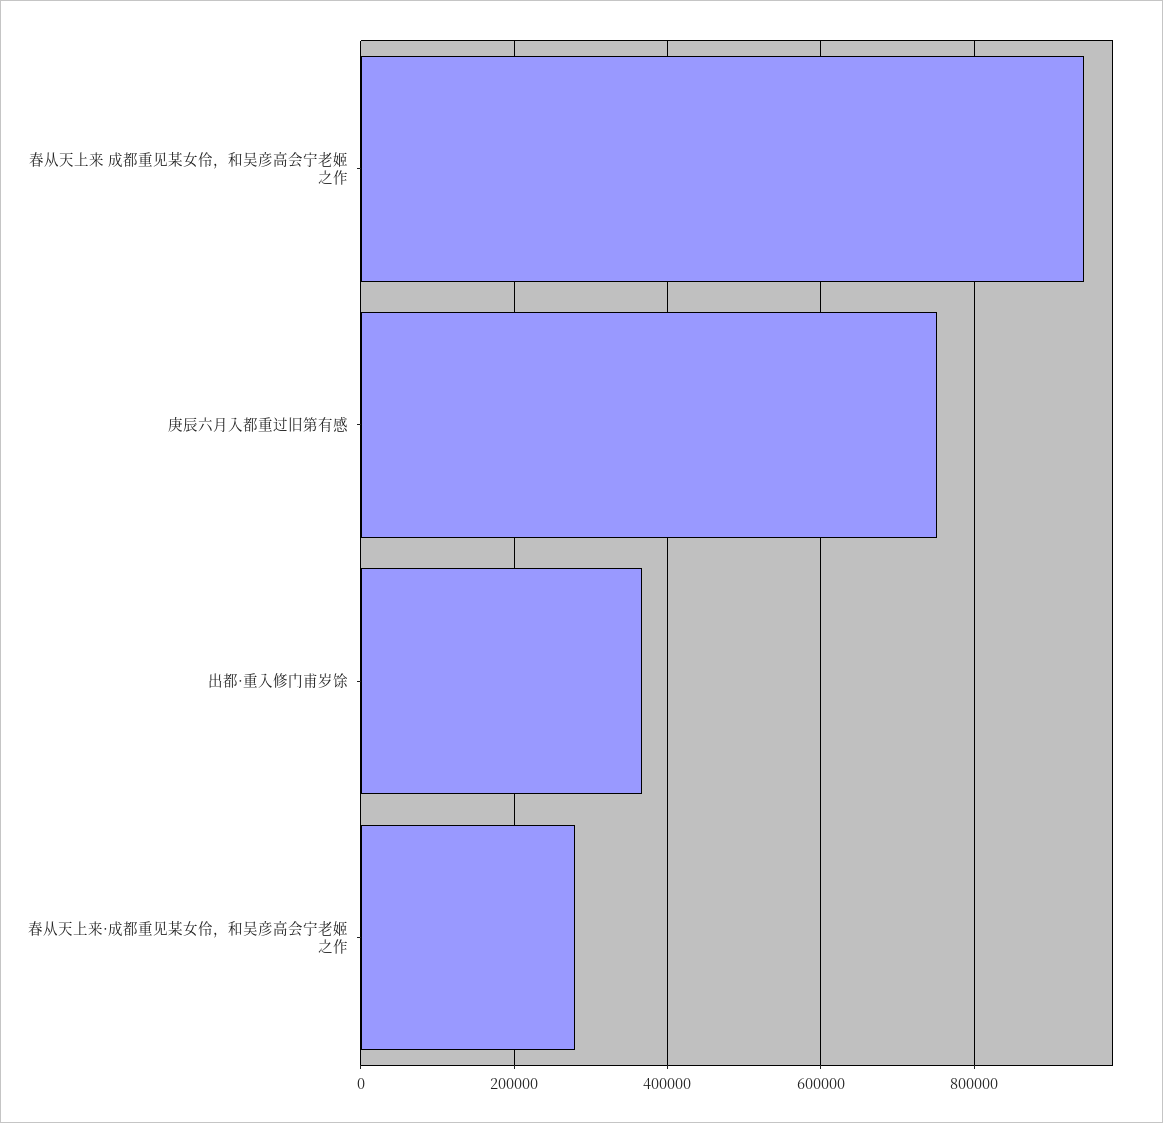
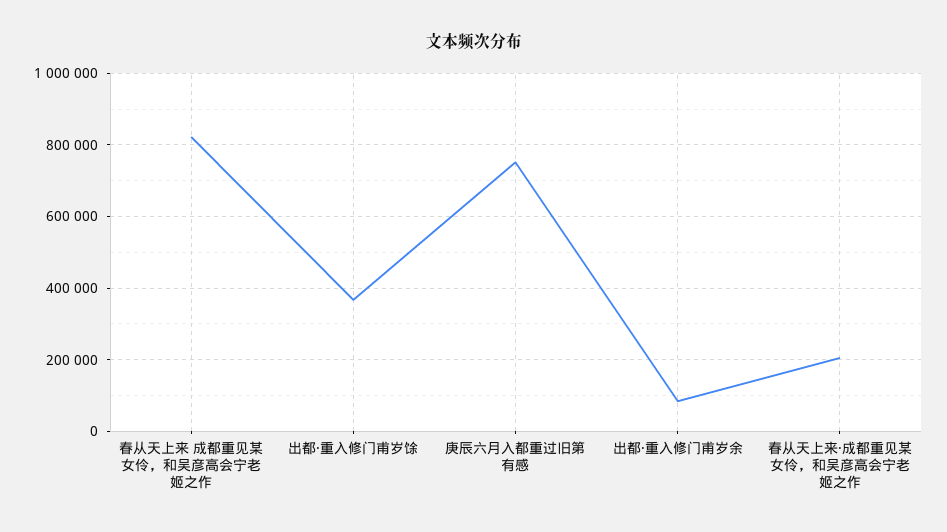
春从天上来 成都重见某女伶，和吴彦高会宁老姬之作: 940000 -> 820000
春从天上来·成都重见某女伶，和吴彦高会宁老姬之作: 280000 -> 200000
出都·重入修门甫岁余: none -> 80000

